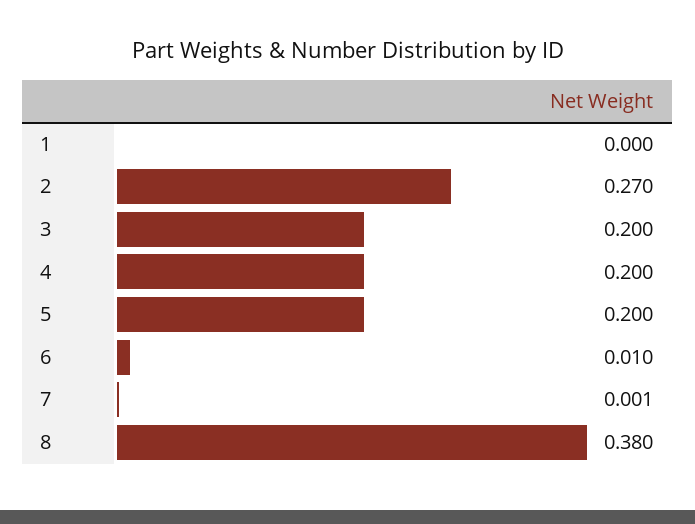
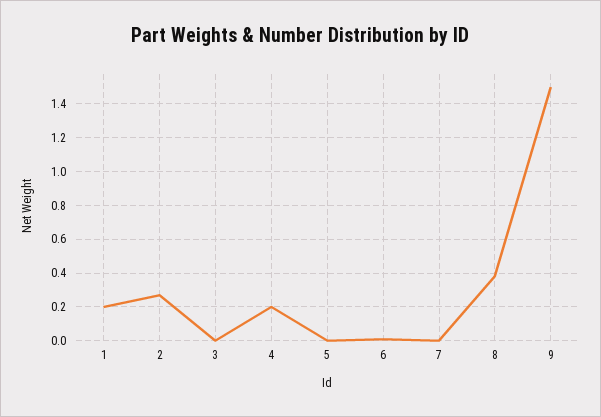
1: 0 -> 0.2
3: 0.2 -> 0
5: 0.2 -> 0
9: none -> 1.5

